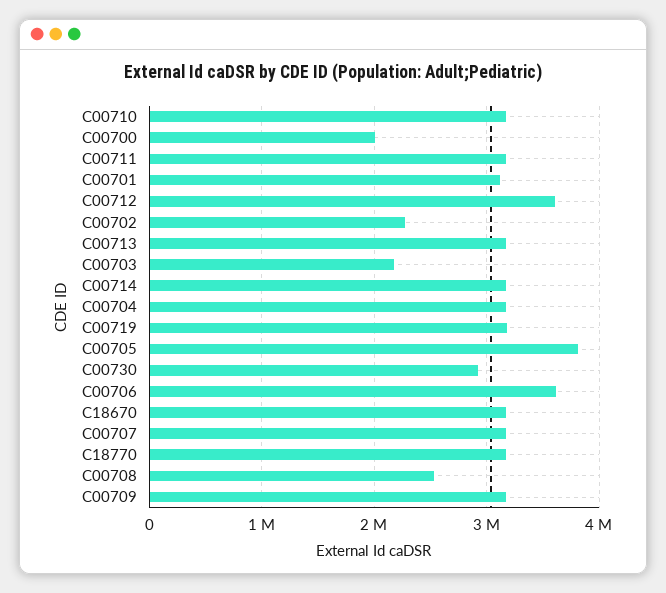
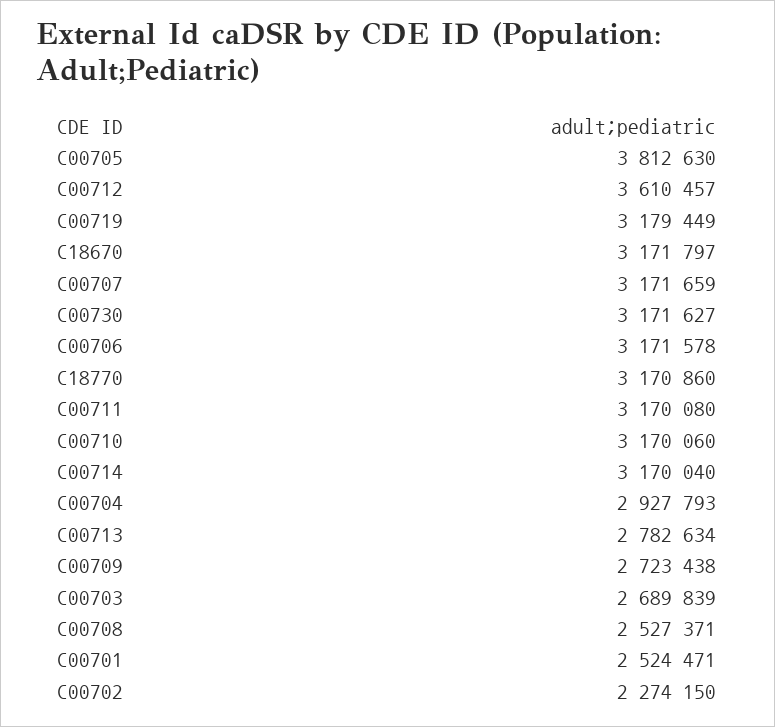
C00700: 2000000 -> none
C00701: 3100000 -> 2524471
C00713: 3200000 -> 2782634
C00703: 2200000 -> 2689839
C00704: 3200000 -> 2927793
C00730: 2900000 -> 3171627
C00706: 3600000 -> 3171578
C00709: 3200000 -> 2723438

